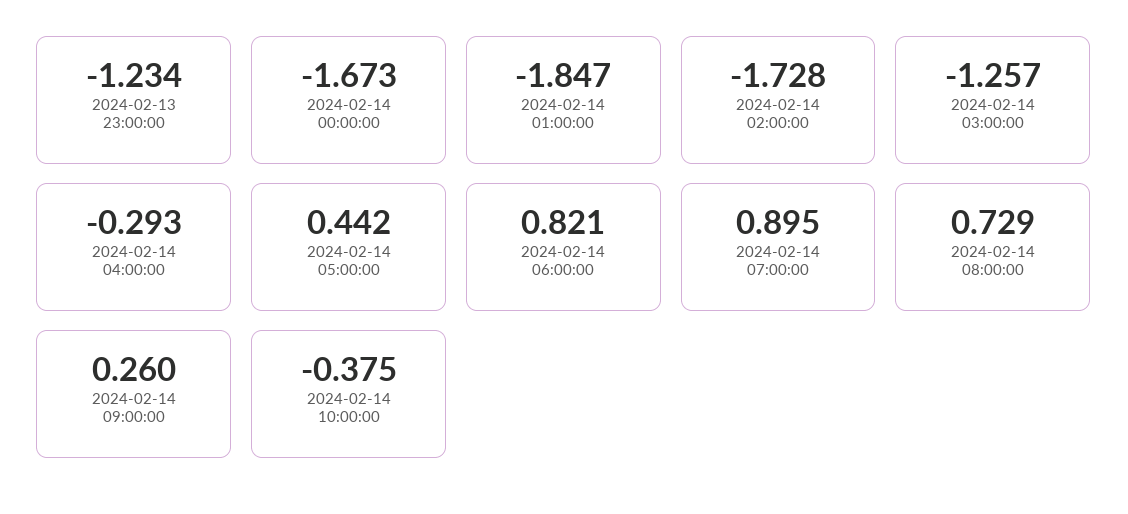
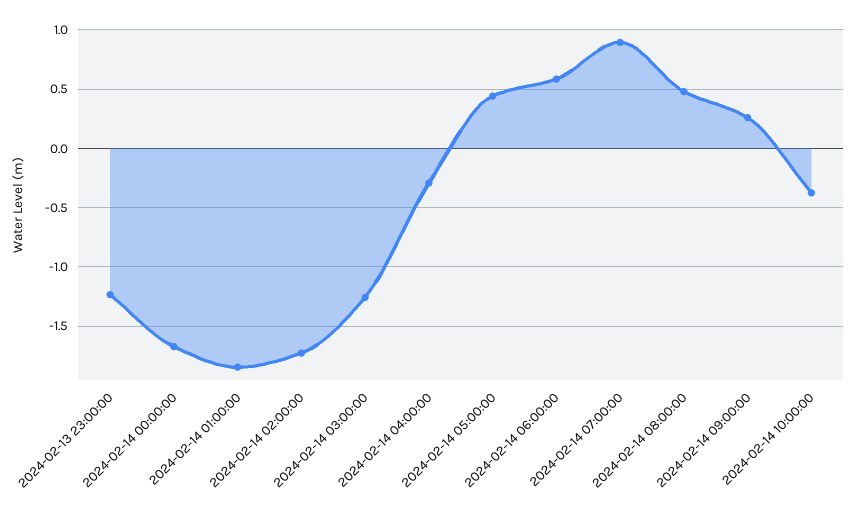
2024-02-14 06:00:00: 0.821 -> 0.6
2024-02-14 08:00:00: 0.729 -> 0.5

